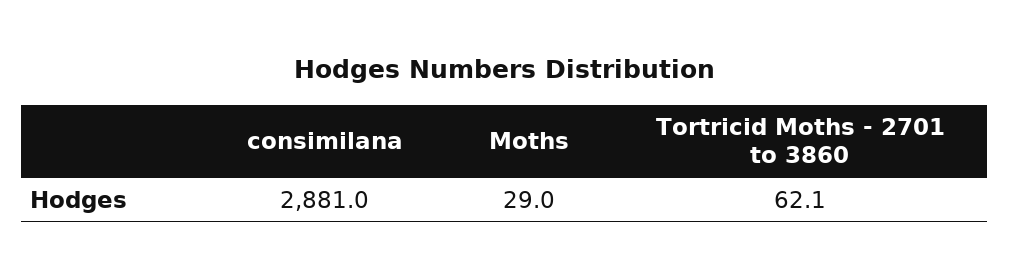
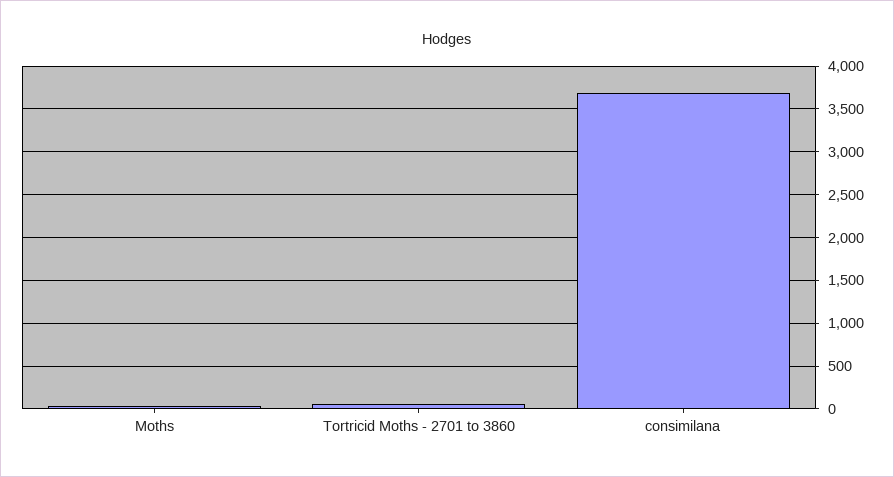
consimilana: 2881 -> 3700

